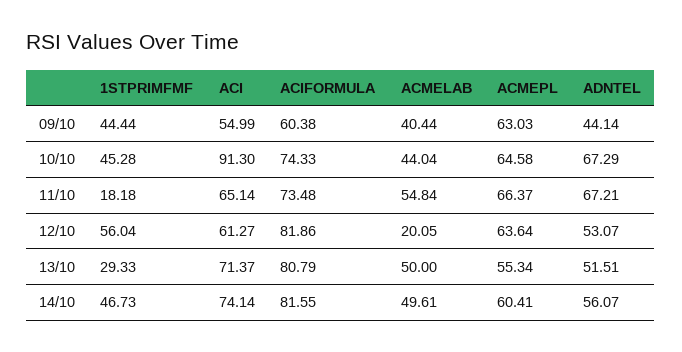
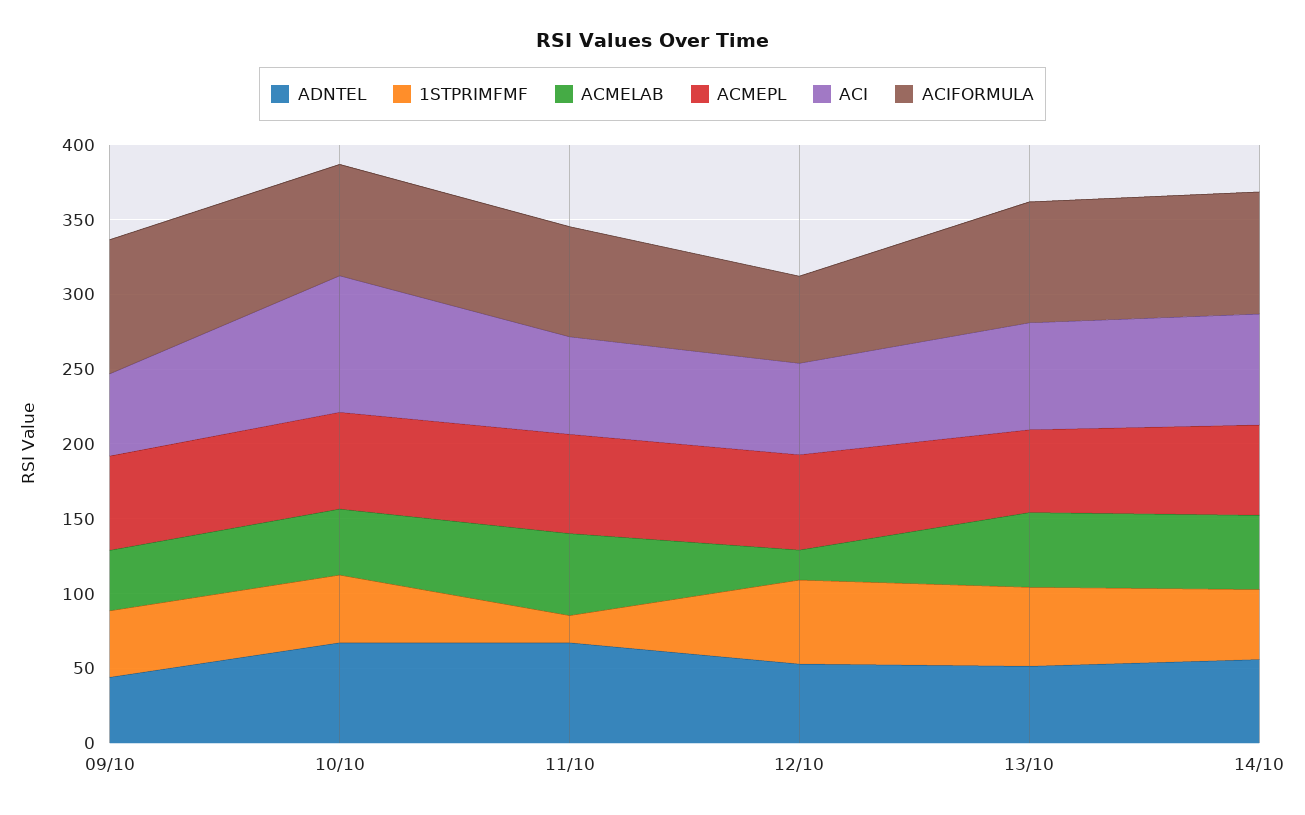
ACIFORMULA, 09/10: 60.38 -> 90
ACIFORMULA, 12/10: 81.86 -> 60
1STPRIMFMF, 13/10: 29.33 -> 50

